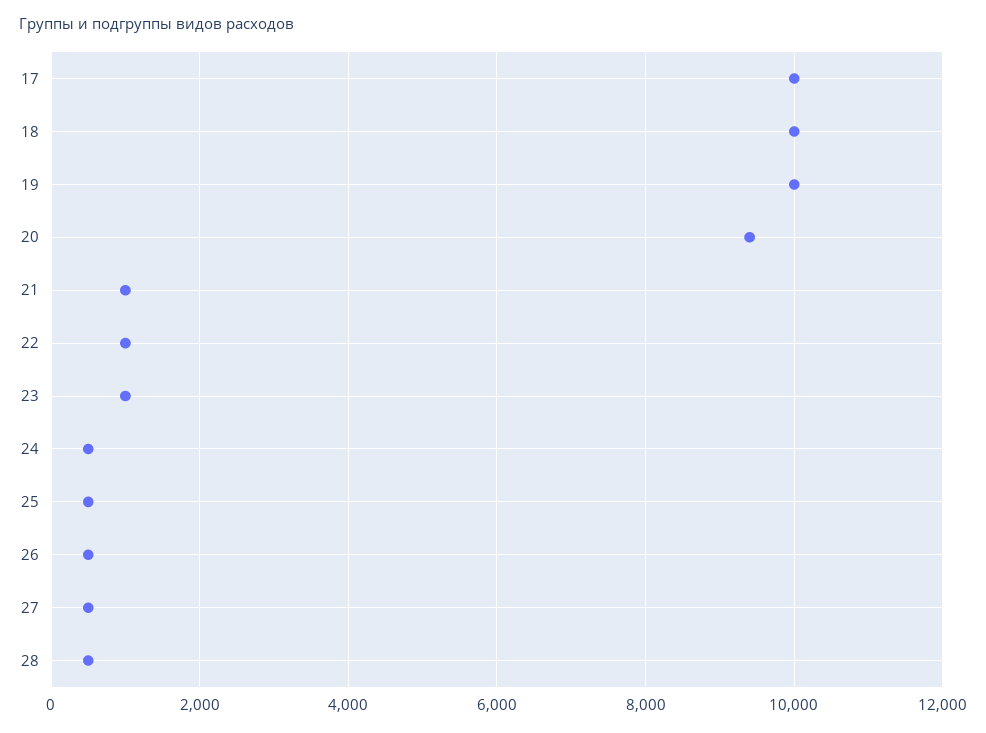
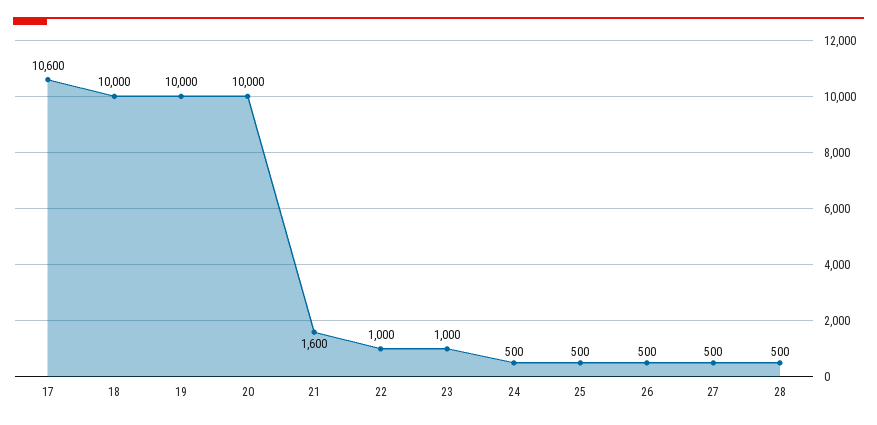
17: 10000 -> 10600
20: 9400 -> 10000
21: 1000 -> 1600

